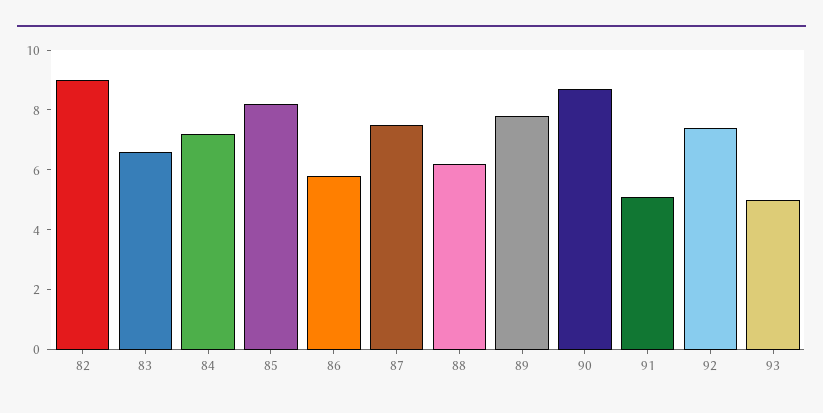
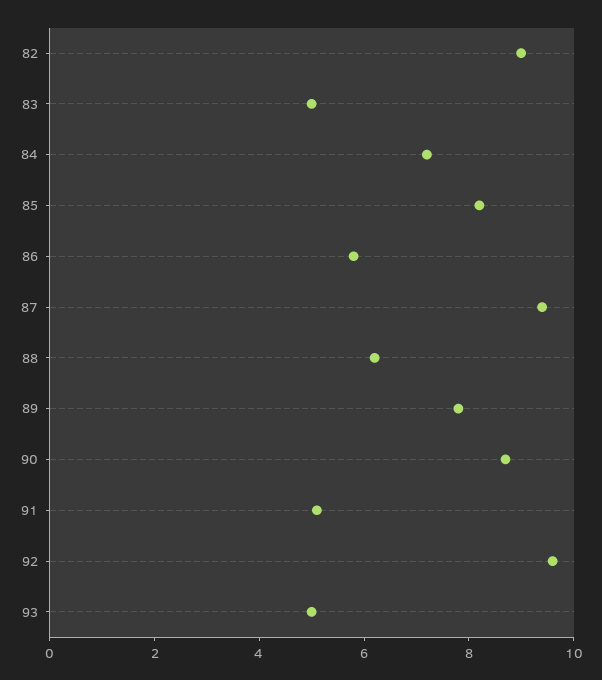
83: 6.5 -> 5
87: 7.5 -> 9.5
92: 7.5 -> 9.5

